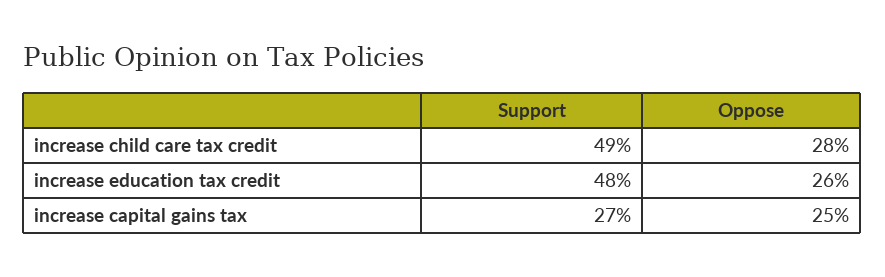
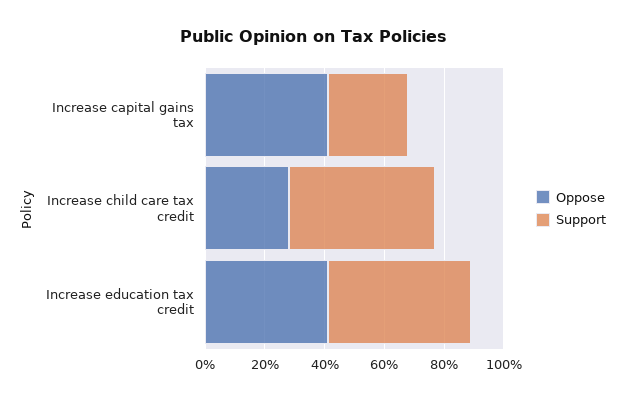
Oppose, increase education tax credit: 26 -> 40
Oppose, increase capital gains tax: 25 -> 40

